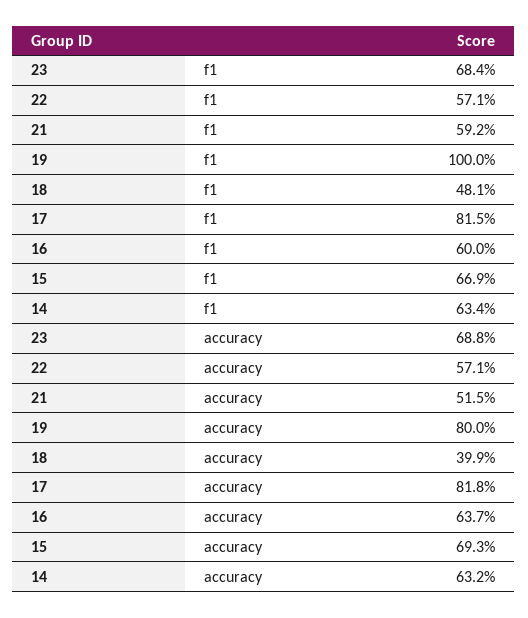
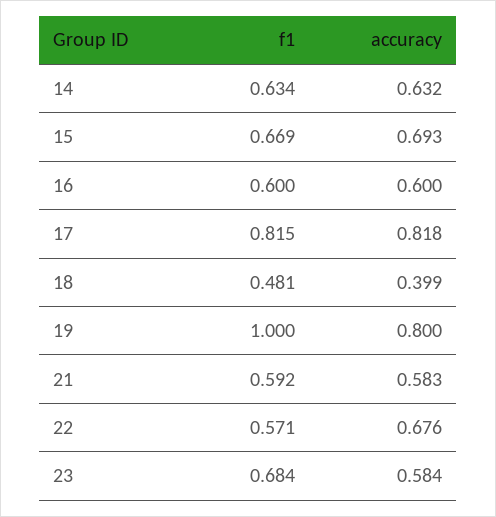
23, accuracy: 0.688 -> 0.584
22, accuracy: 0.571 -> 0.676
21, accuracy: 0.515 -> 0.583
16, accuracy: 0.637 -> 0.6

